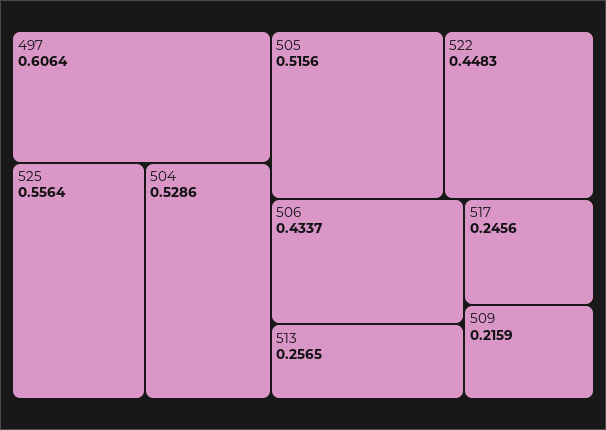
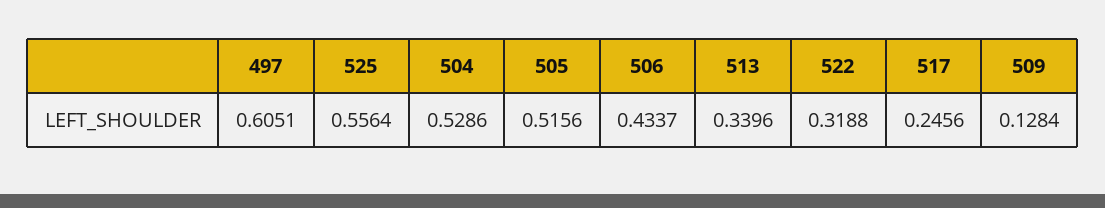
497: 0.6064 -> 0.6051
522: 0.4483 -> 0.3188
513: 0.2565 -> 0.3396
509: 0.2159 -> 0.1284

